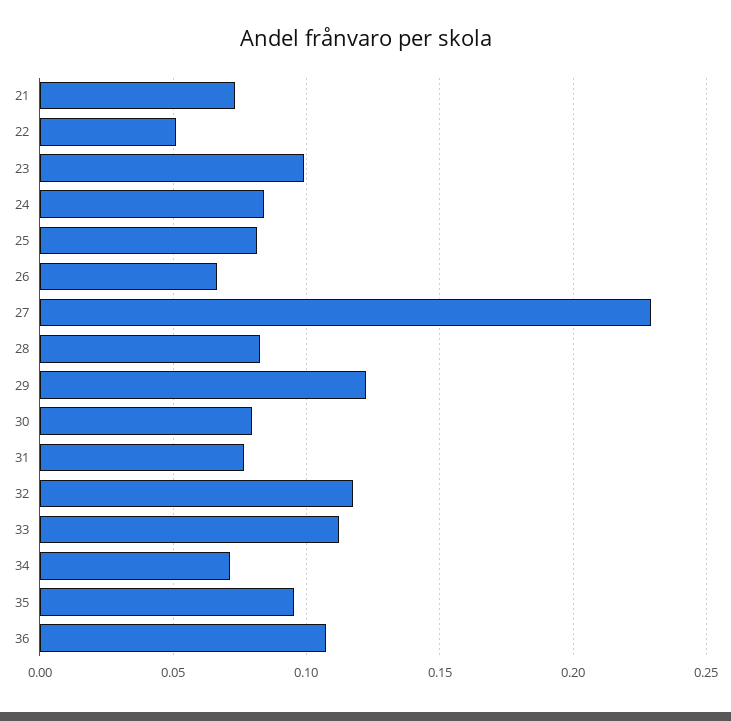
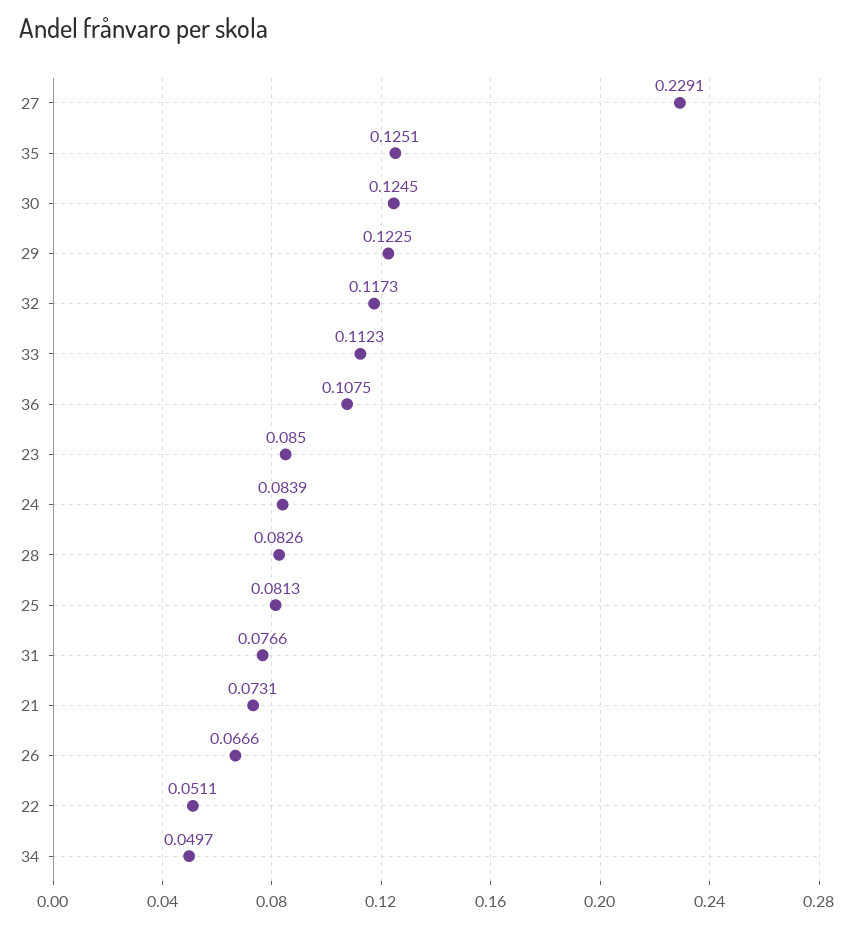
23: 0.1 -> 0.085
30: 0.08 -> 0.1245
34: 0.07 -> 0.0497
35: 0.095 -> 0.1251

